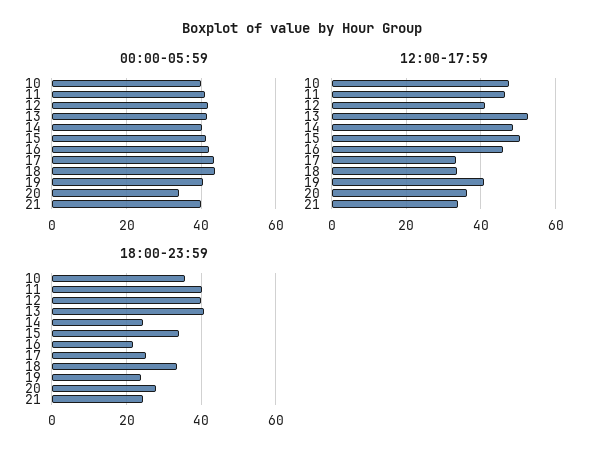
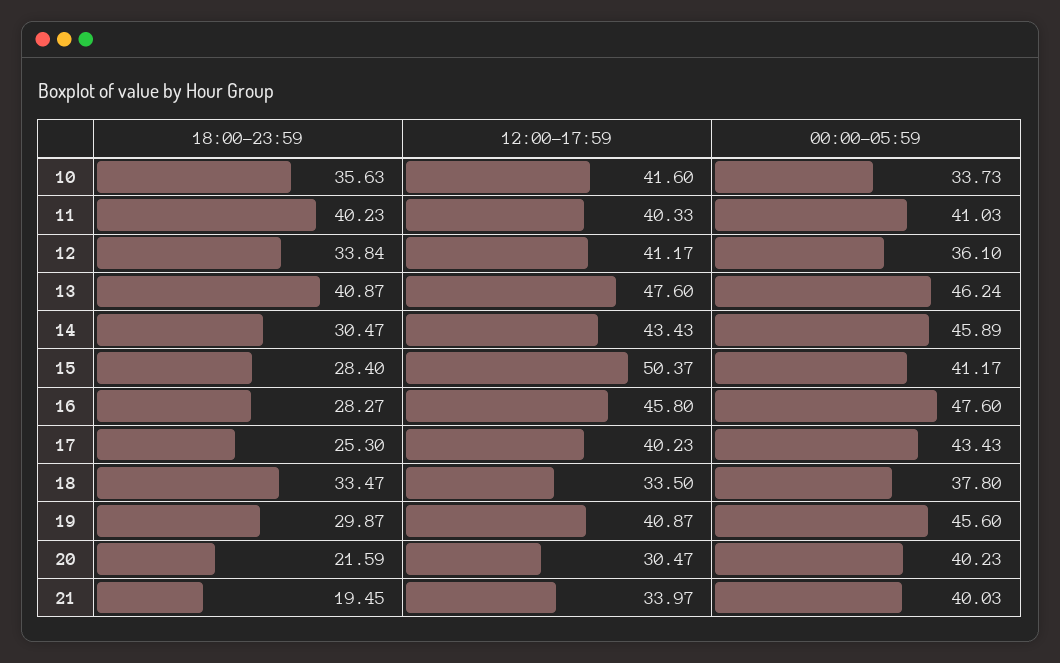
00:00-05:59, 10: 40 -> 33.73
00:00-05:59, 12: 42 -> 36.1
00:00-05:59, 13: 42 -> 46.24
00:00-05:59, 14: 40 -> 45.89
00:00-05:59, 16: 42 -> 47.6
00:00-05:59, 18: 44 -> 37.8
00:00-05:59, 19: 40 -> 45.6
00:00-05:59, 20: 34 -> 40.23
12:00-17:59, 10: 48 -> 41.6
12:00-17:59, 11: 46 -> 40.33
12:00-17:59, 13: 52 -> 47.6
12:00-17:59, 14: 48 -> 43.43
12:00-17:59, 17: 34 -> 40.23
12:00-17:59, 20: 36 -> 30.47
18:00-23:59, 12: 40 -> 33.84
18:00-23:59, 14: 24 -> 30.47
18:00-23:59, 15: 34 -> 28.4
18:00-23:59, 16: 22 -> 28.27
18:00-23:59, 19: 24 -> 29.87
18:00-23:59, 20: 28 -> 21.59
18:00-23:59, 21: 24 -> 19.45

